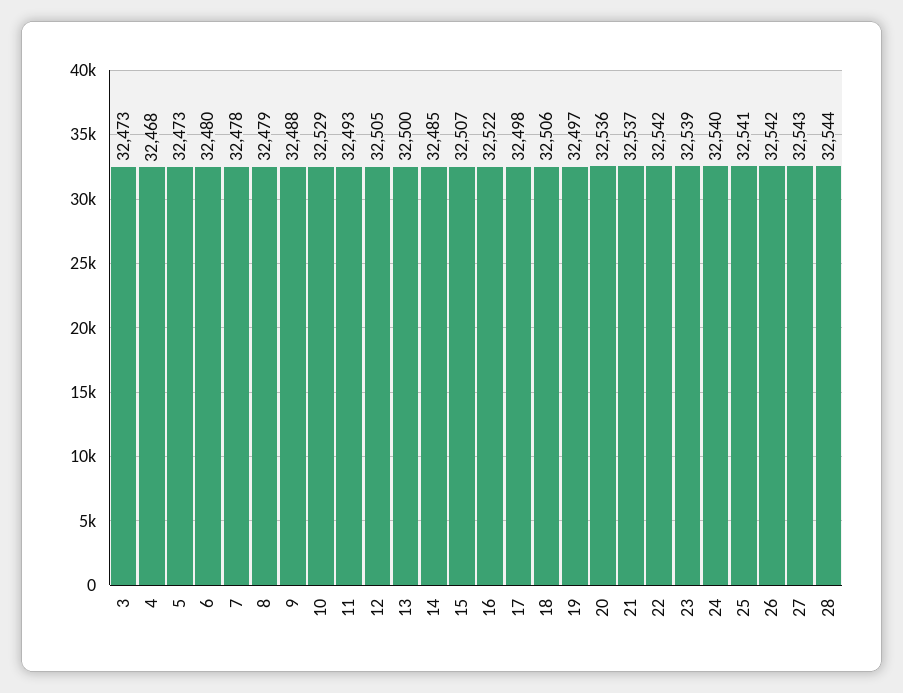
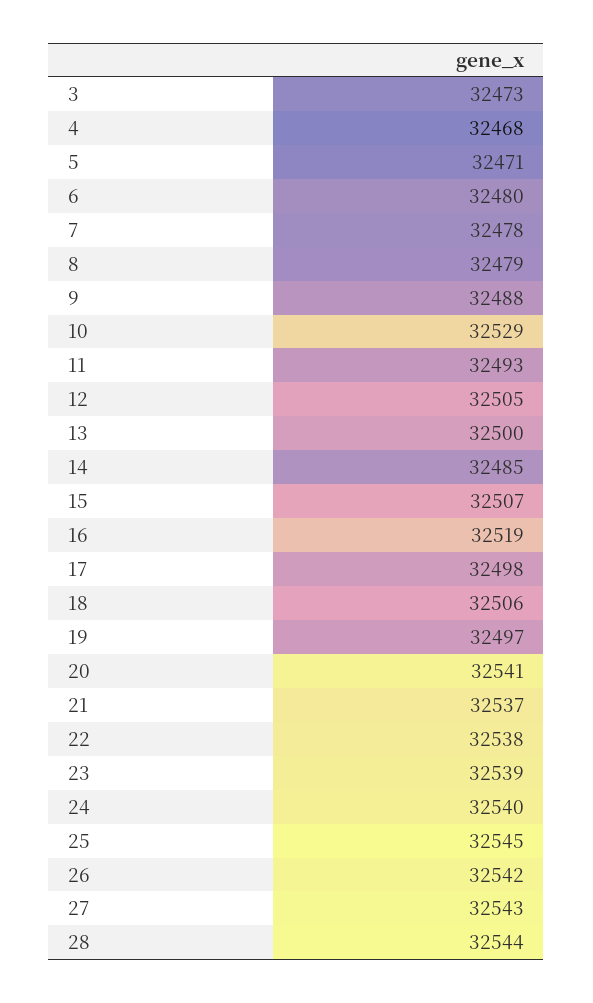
5: 32473 -> 32471
16: 32522 -> 32519
20: 32536 -> 32541
22: 32542 -> 32538
25: 32541 -> 32545

